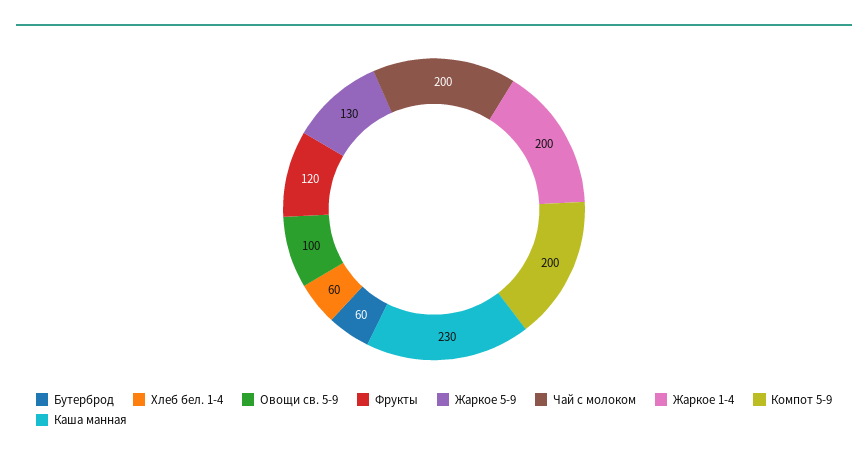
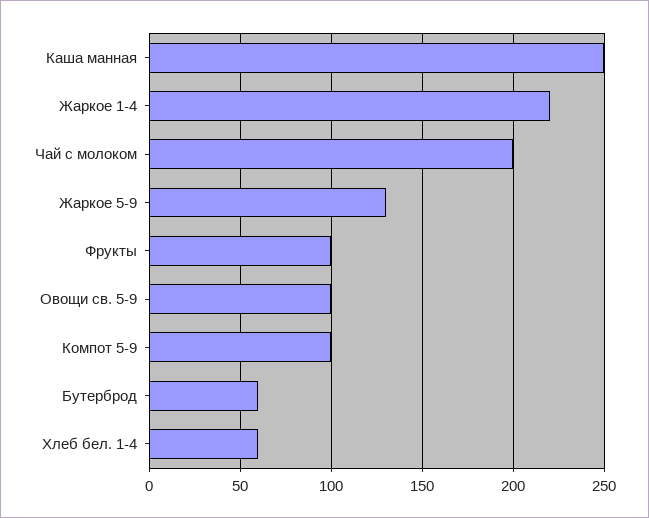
Фрукты: 120 -> 100
Жаркое 1-4: 200 -> 220
Компот 5-9: 200 -> 100
Каша манная: 230 -> 250

